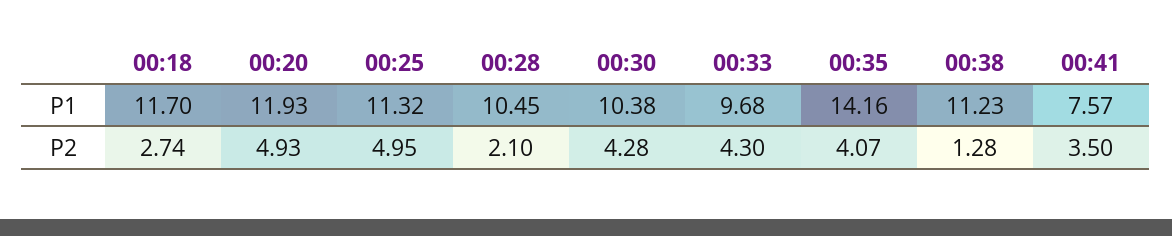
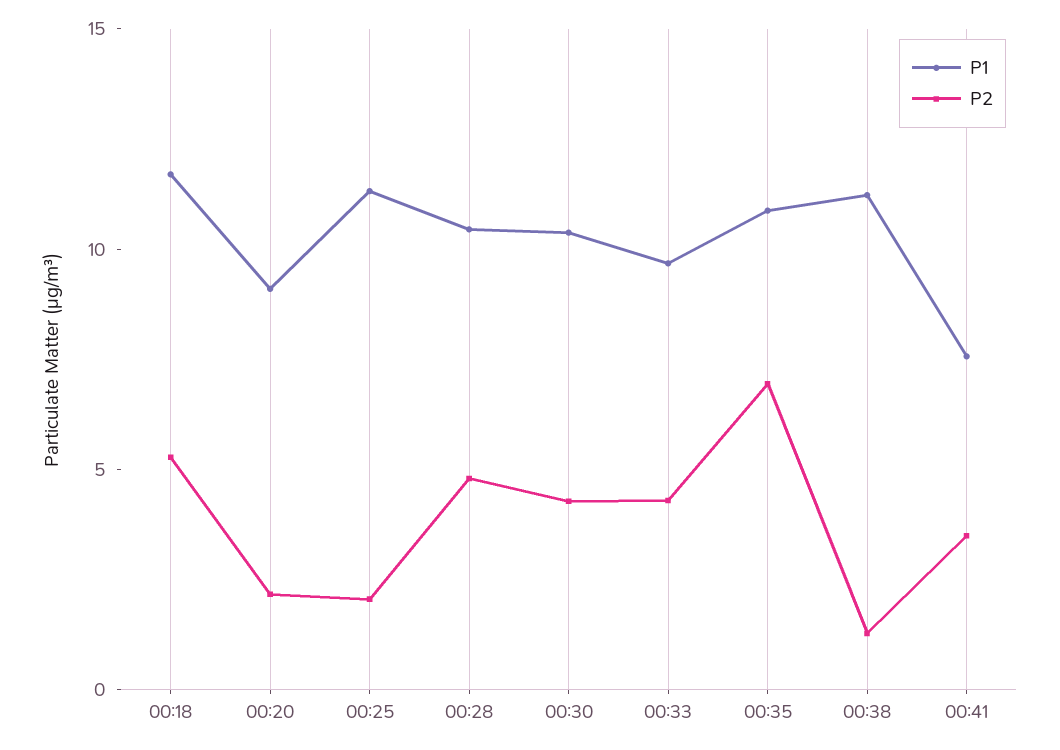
P1, 00:20: 11.93 -> 9
P1, 00:35: 14.16 -> 11
P2, 00:18: 2.74 -> 5
P2, 00:20: 4.93 -> 2
P2, 00:25: 4.95 -> 2
P2, 00:28: 2.1 -> 5
P2, 00:35: 4.07 -> 7

